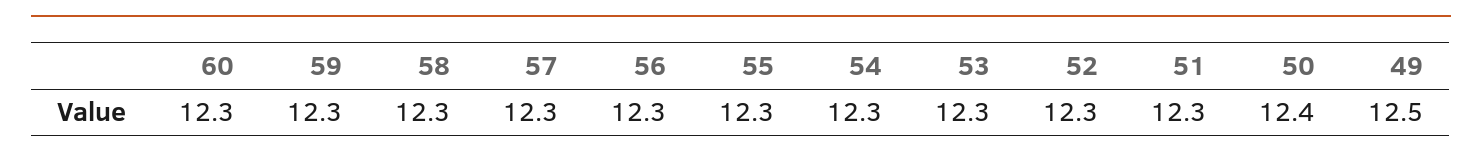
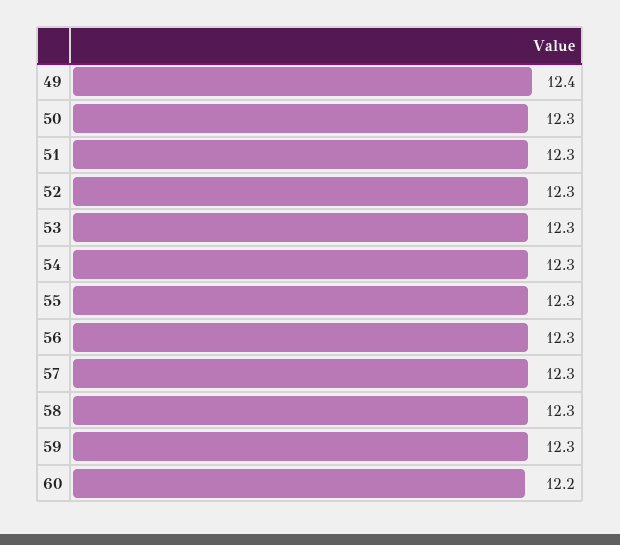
60: 12.3 -> 12.2
50: 12.4 -> 12.3
49: 12.5 -> 12.4

